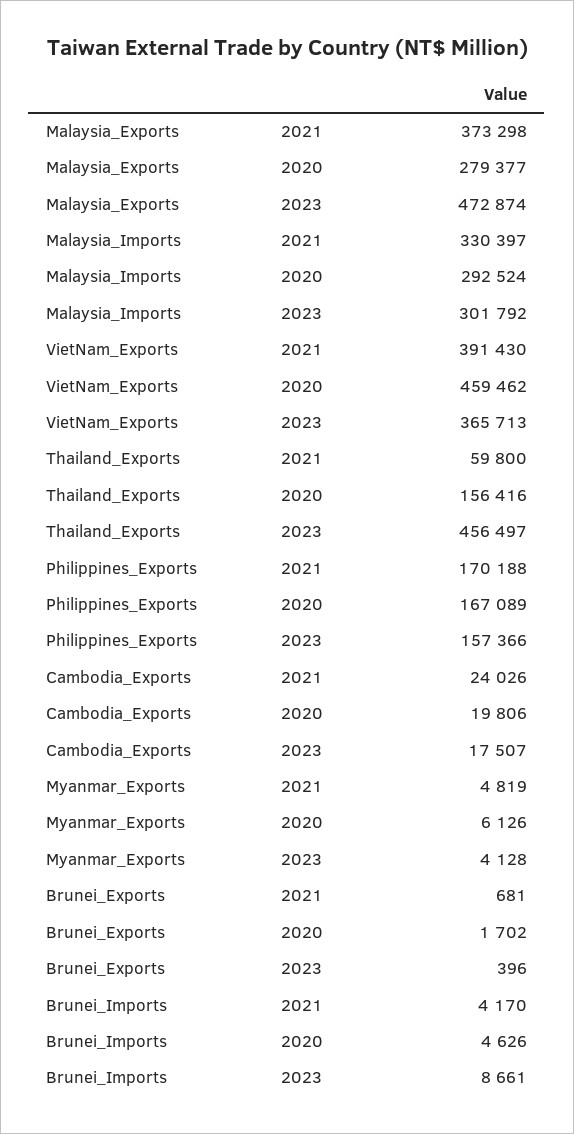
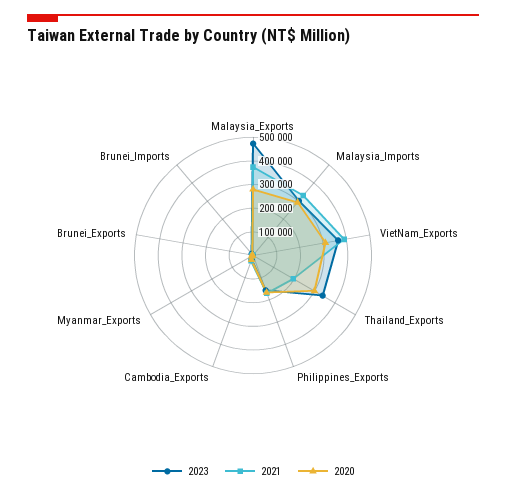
2020, VietNam_Exports: 459462 -> 300000
2021, Thailand_Exports: 59800 -> 200000
2020, Thailand_Exports: 156416 -> 300000
2023, Thailand_Exports: 456497 -> 350000

